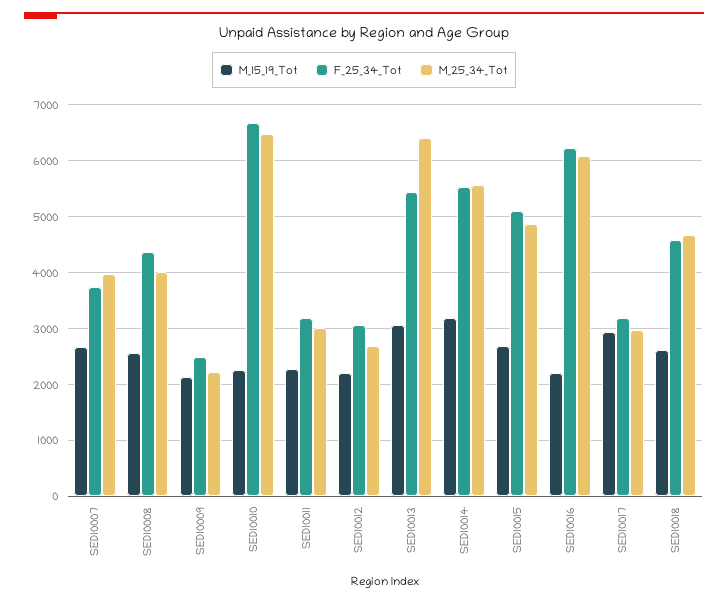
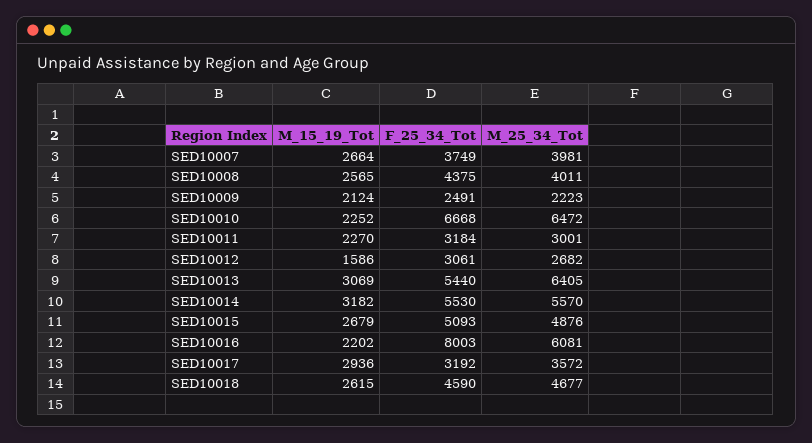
M_15_19_Tot, SED10012: 2200 -> 1586
F_25_34_Tot, SED10016: 6200 -> 8003
M_25_34_Tot, SED10017: 3000 -> 3572

